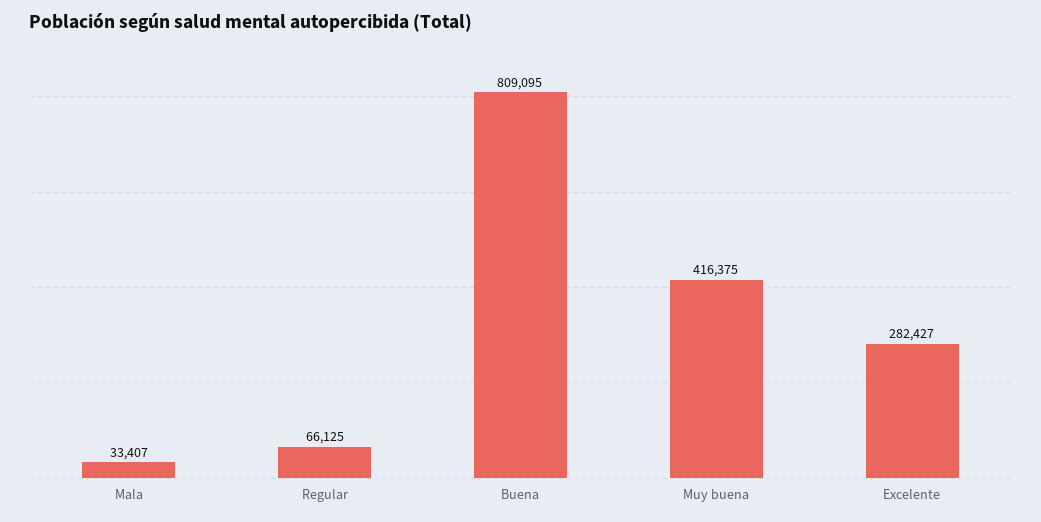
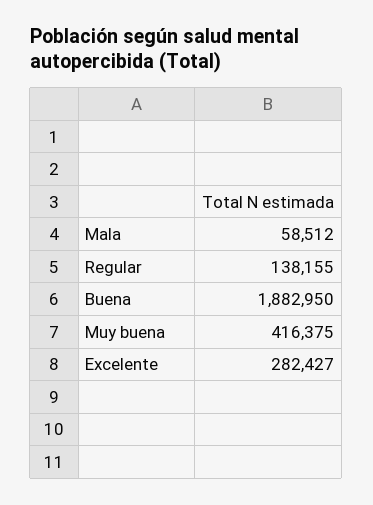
Mala: 33407 -> 58512
Regular: 66125 -> 138155
Buena: 809095 -> 1882950

